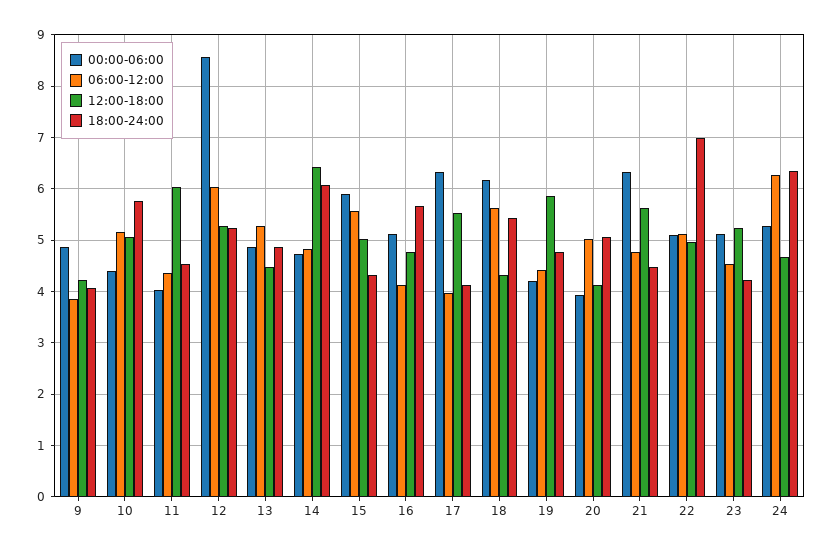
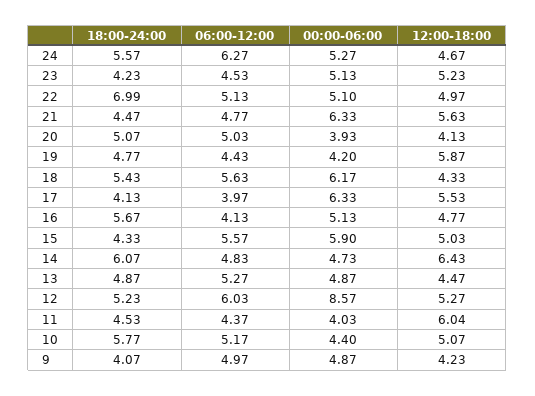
06:00-12:00, 9: 3.8 -> 4.97
18:00-24:00, 24: 6.4 -> 5.57

